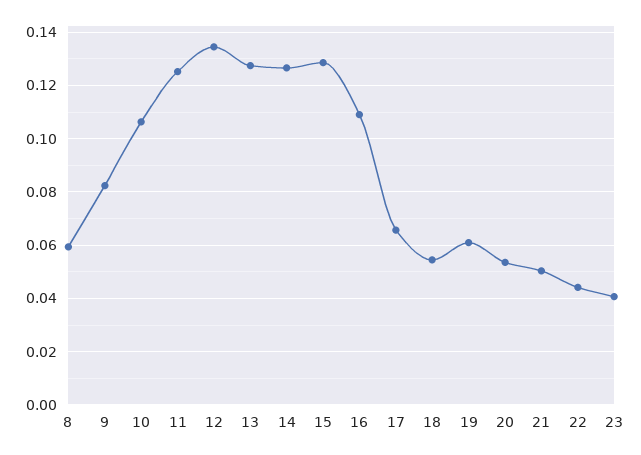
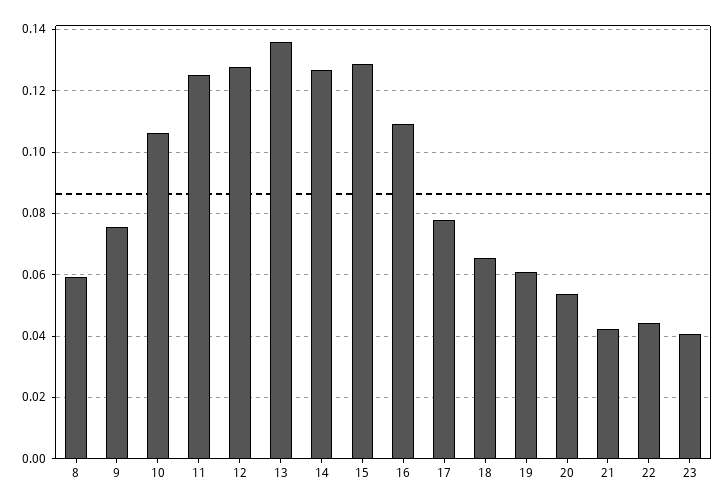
9: 0.0825 -> 0.076
12: 0.135 -> 0.128
13: 0.1275 -> 0.136
17: 0.065 -> 0.078
18: 0.055 -> 0.066
21: 0.05 -> 0.042

